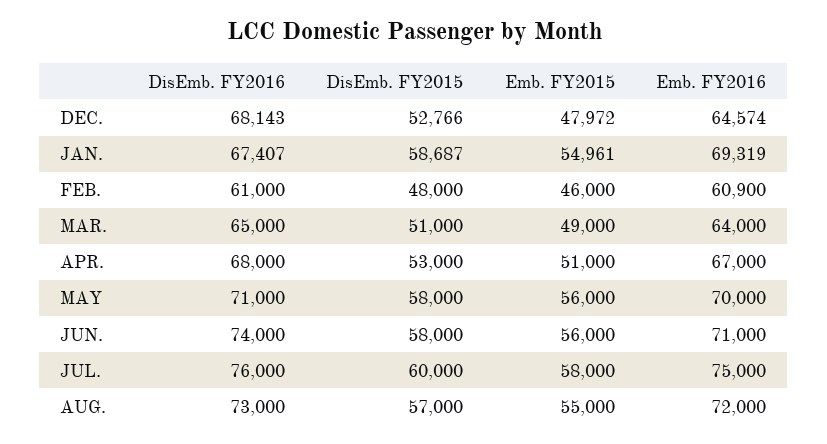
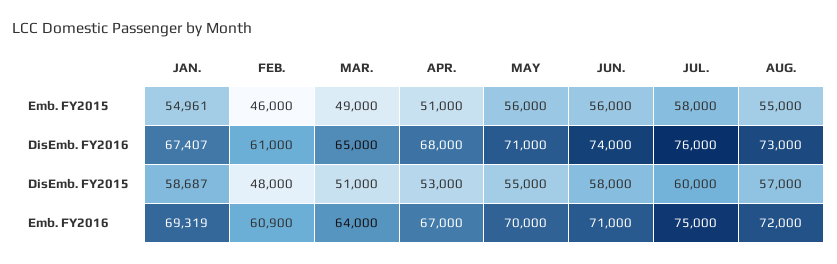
DisEmb. FY2016, DEC.: 68143 -> none
DisEmb. FY2015, DEC.: 52766 -> none
Emb. FY2015, DEC.: 47972 -> none
Emb. FY2016, DEC.: 64574 -> none
DisEmb. FY2015, MAY: 58000 -> 55000

